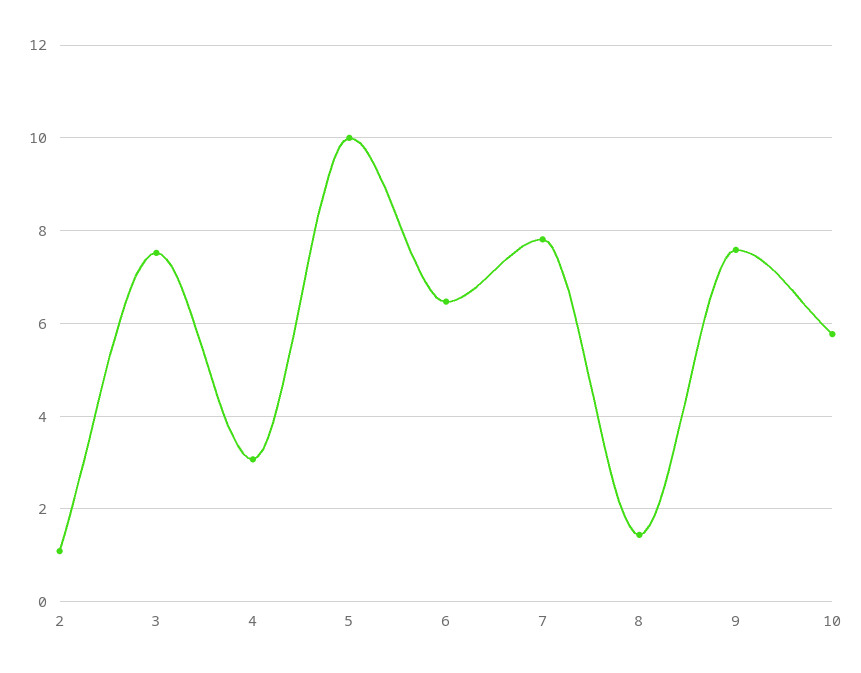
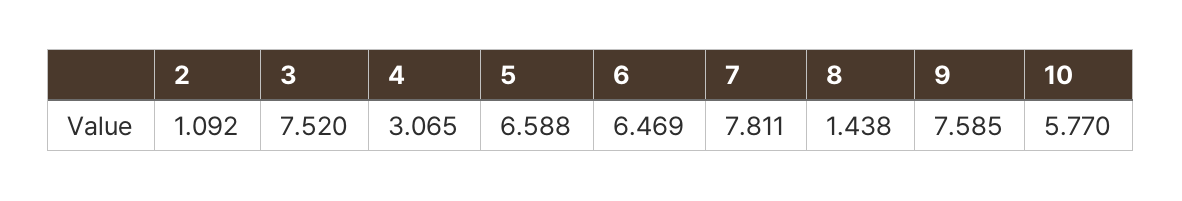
5: 10 -> 6.588

